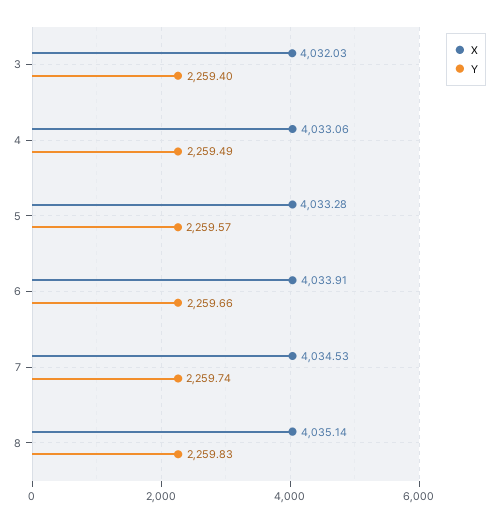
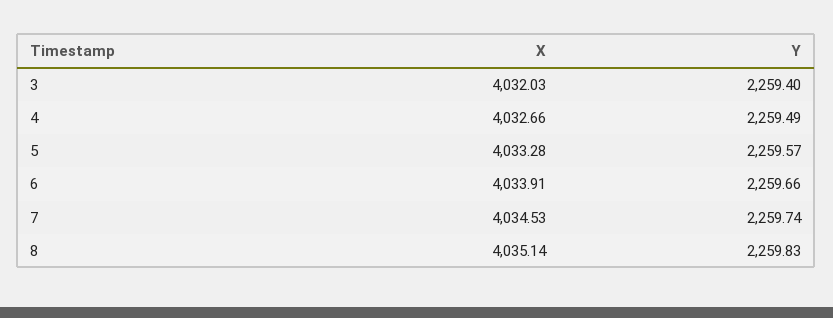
X, 4: 4033.06 -> 4032.66

